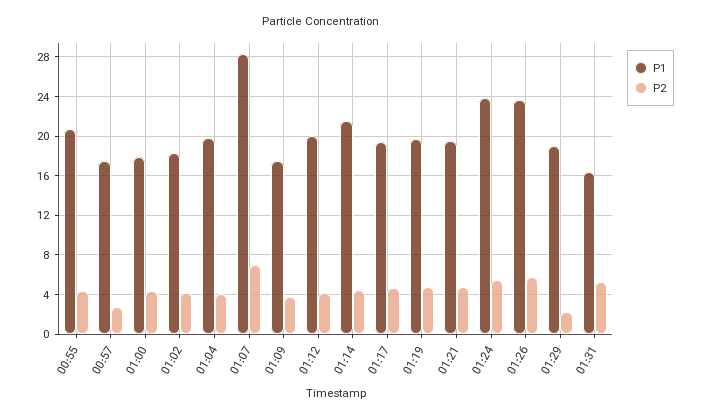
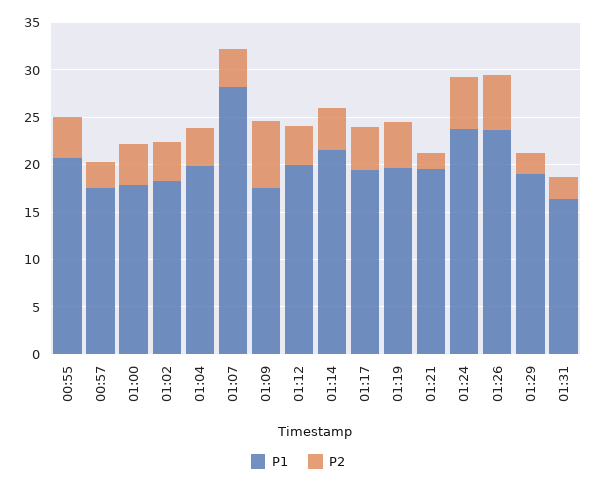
P2, 01:07: 7 -> 4
P2, 01:09: 4 -> 7
P2, 01:21: 5 -> 2
P2, 01:31: 5 -> 2

